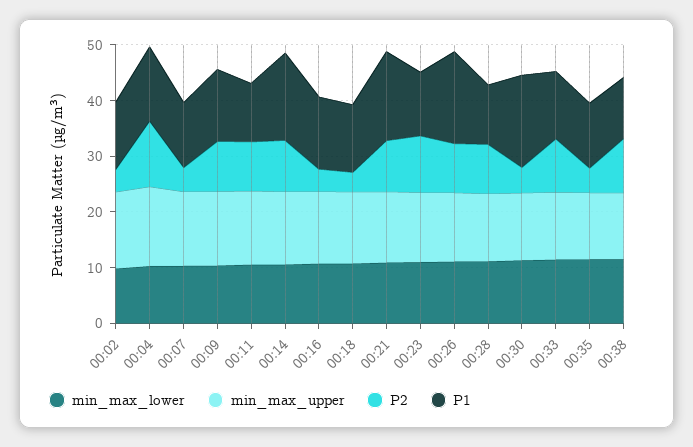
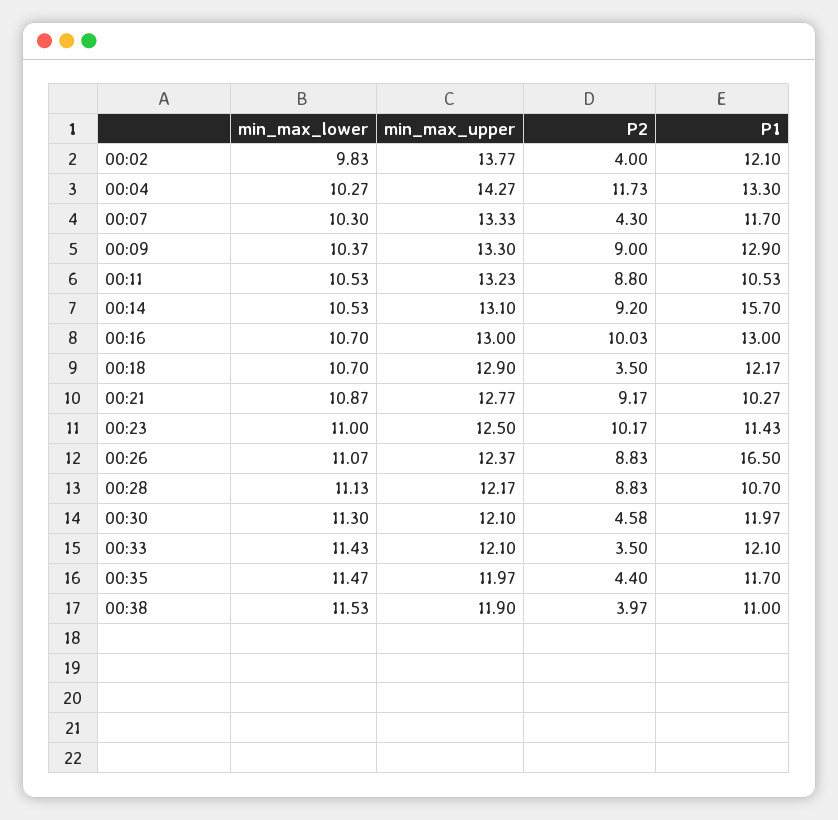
P2, 00:16: 4 -> 10.03
P1, 00:21: 16 -> 10.27
P1, 00:30: 16 -> 11.97
P2, 00:33: 10 -> 3.5
P2, 00:38: 10 -> 3.97

